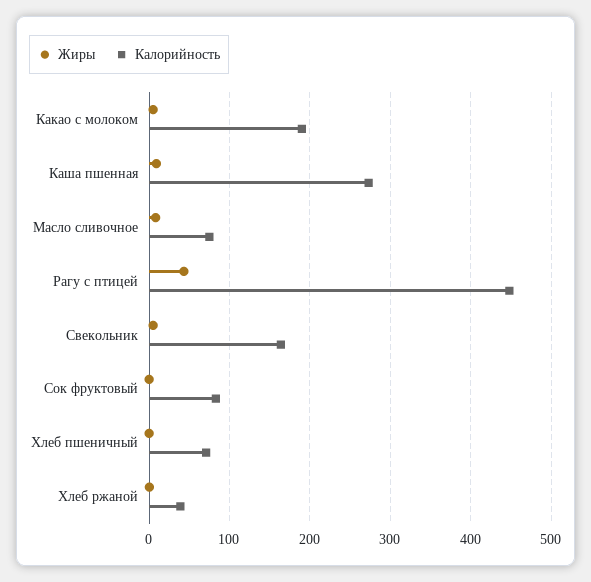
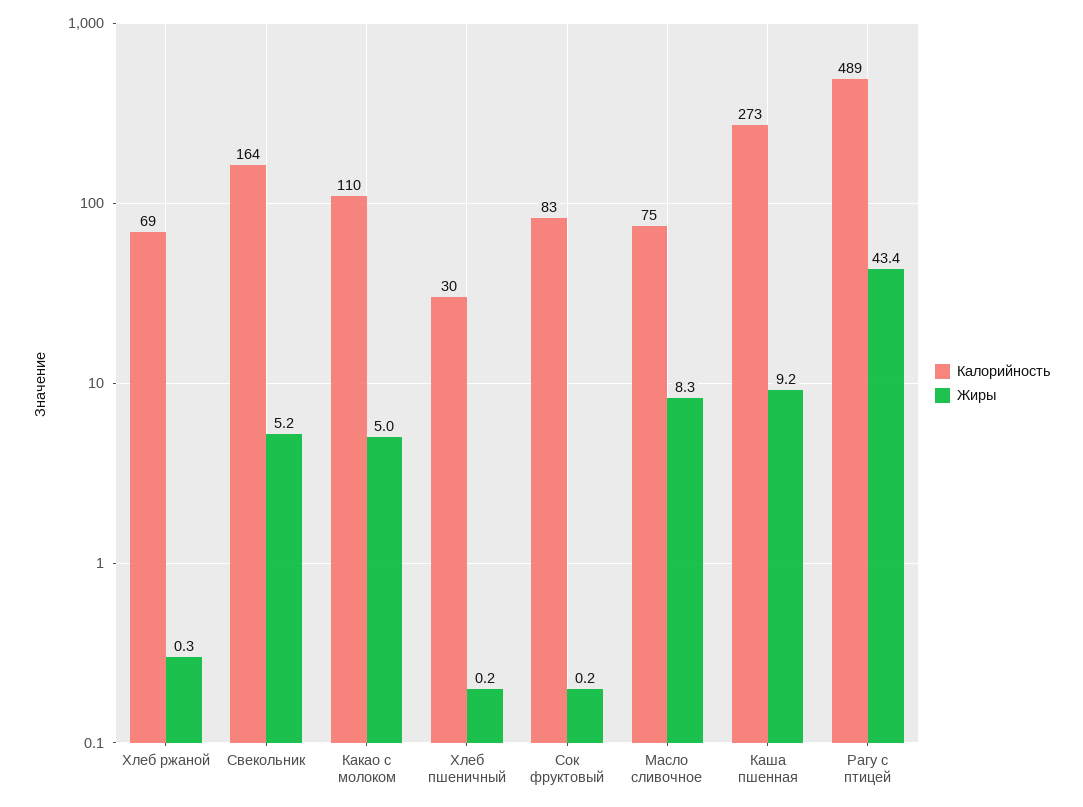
Калорийность, Какао с молоком: 190 -> 110
Калорийность, Рагу с птицей: 450 -> 489
Калорийность, Хлеб пшеничный: 70 -> 30
Калорийность, Хлеб ржаной: 40 -> 69

